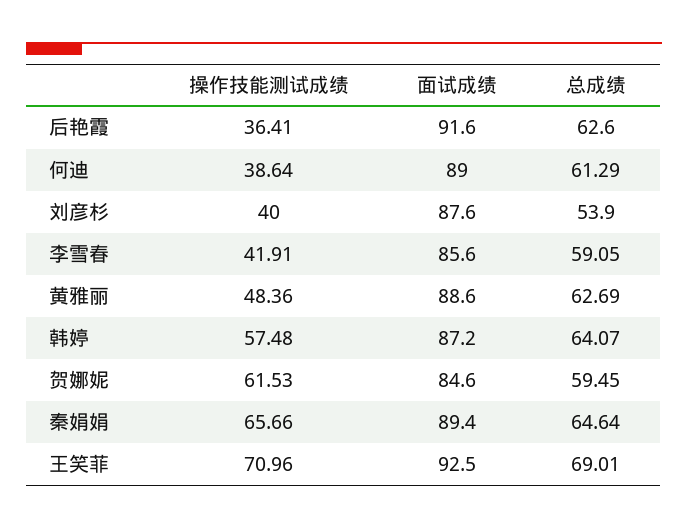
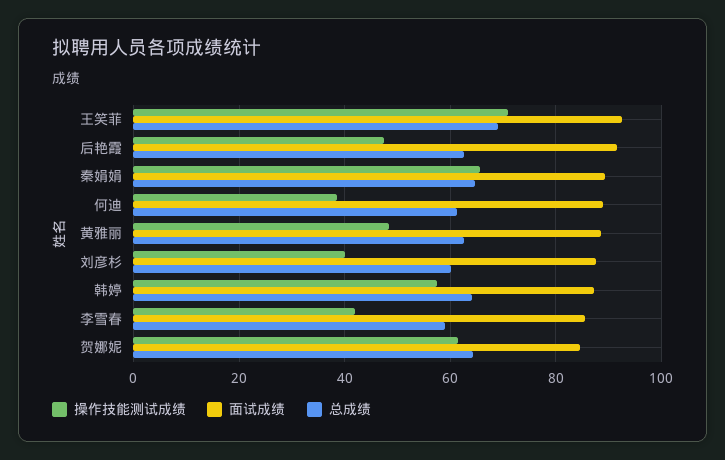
操作技能测试成绩, 后艳霞: 36.41 -> 48
总成绩, 刘彦杉: 53.9 -> 60
总成绩, 贺娜妮: 59.45 -> 64

